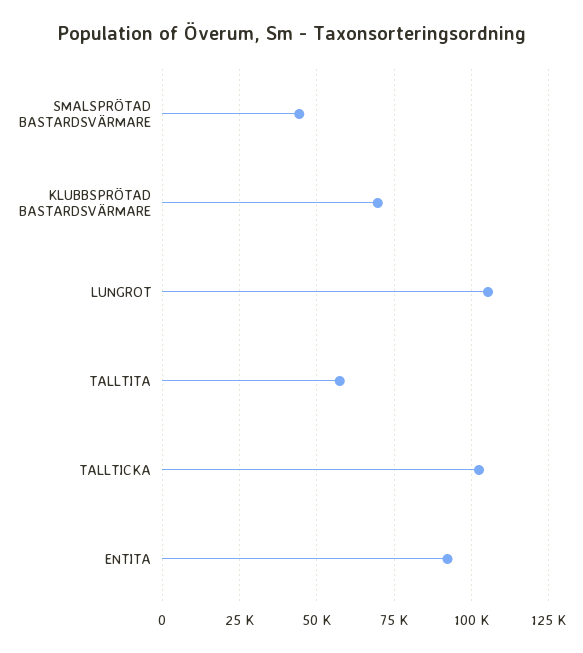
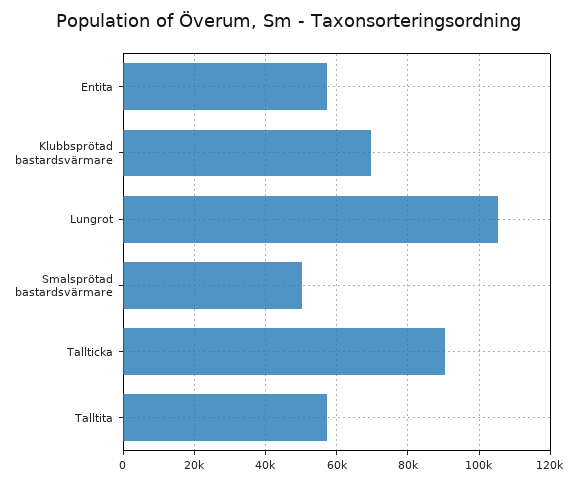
SMALSPRÖTAD BASTARDSVÄRMARE: 45000 -> 50000
TALLTICKA: 102500 -> 90000
ENTITA: 92500 -> 58000

